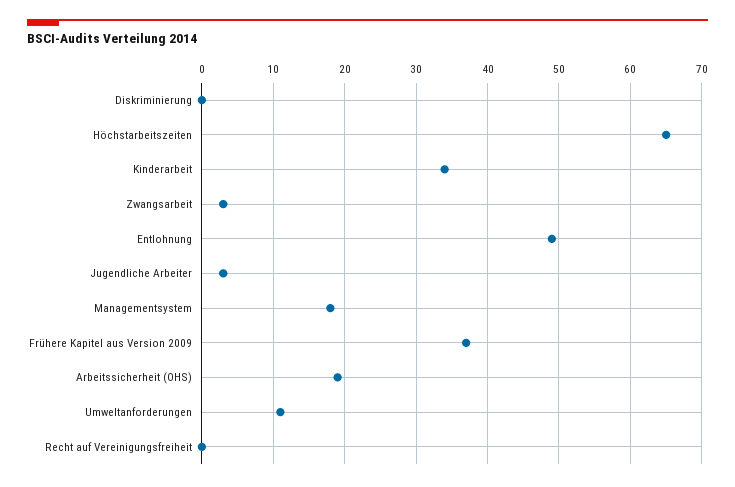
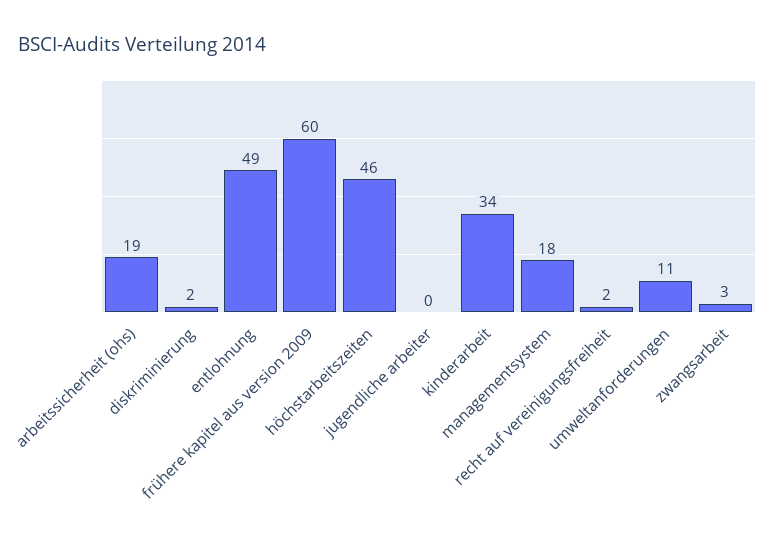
Diskriminierung: 0 -> 2
Höchstarbeitszeiten: 65 -> 46
Jugendliche Arbeiter: 3 -> 0
Frühere Kapitel aus Version 2009: 37 -> 60
Recht auf Vereinigungsfreiheit: 0 -> 2

